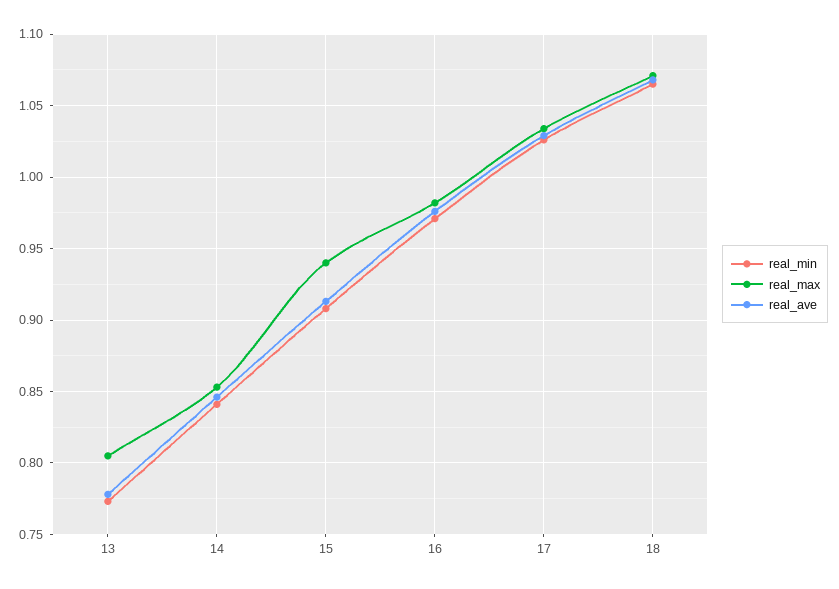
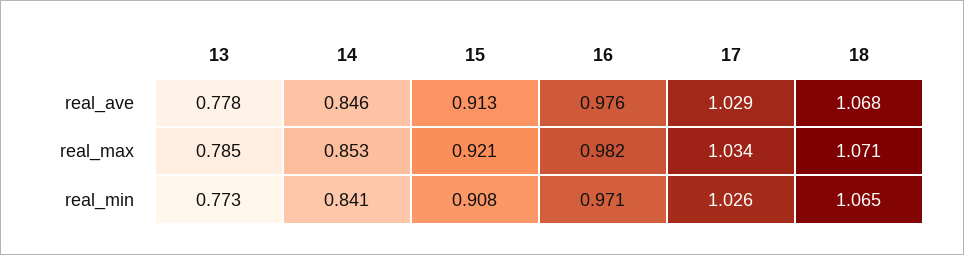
real_max, 13: 0.805 -> 0.785
real_max, 15: 0.94 -> 0.921

